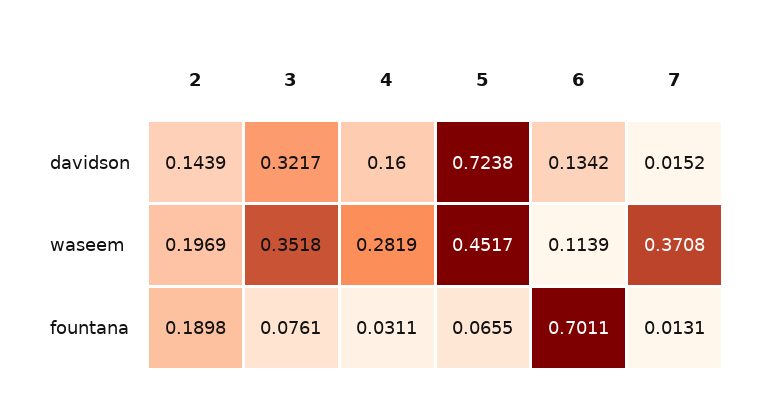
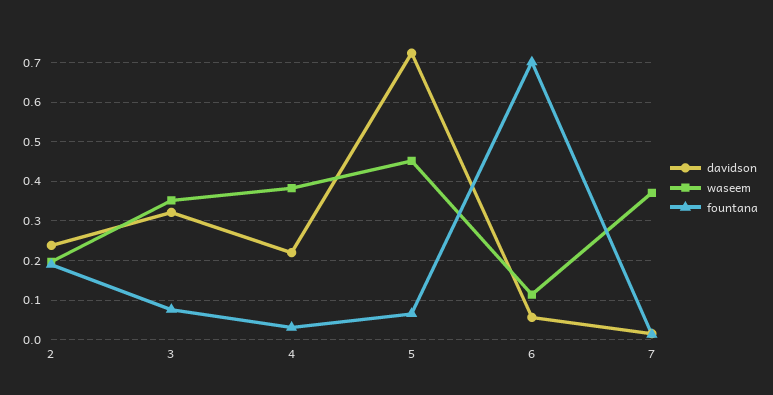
davidson, 2: 0.1439 -> 0.24
davidson, 4: 0.16 -> 0.22
davidson, 6: 0.1342 -> 0.06
waseem, 4: 0.2819 -> 0.38

